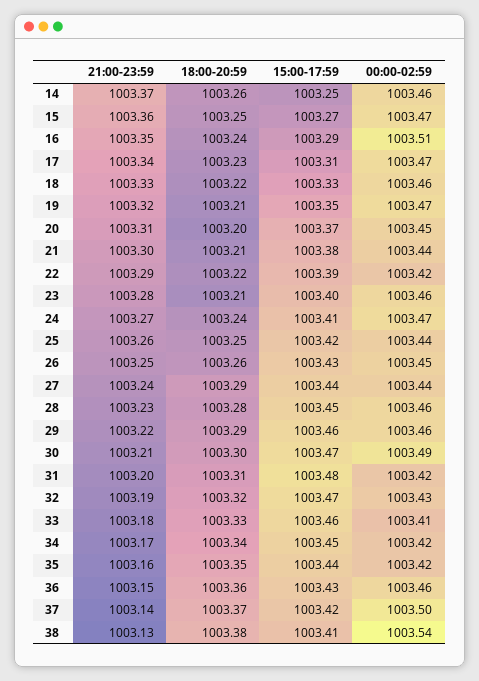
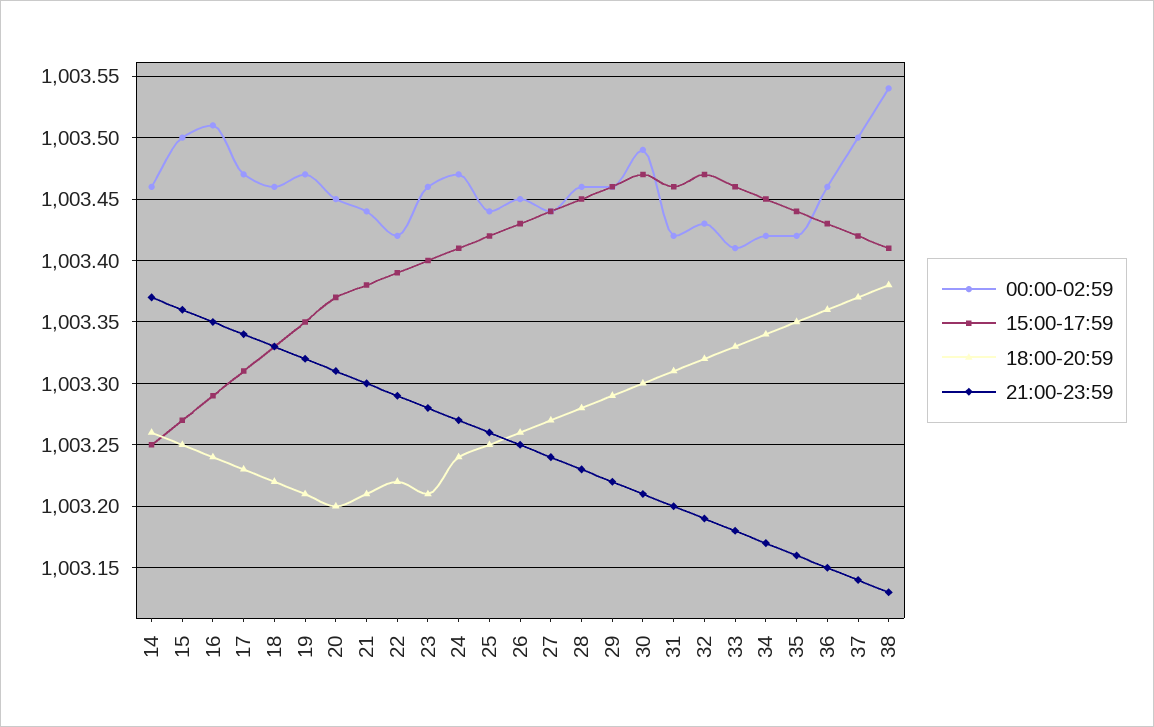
00:00-02:59, 15: 1003.47 -> 1003.5
18:00-20:59, 27: 1003.29 -> 1003.27
15:00-17:59, 31: 1003.48 -> 1003.46

